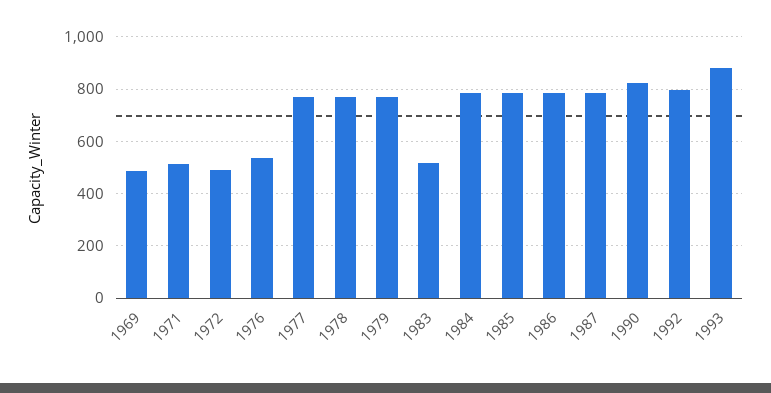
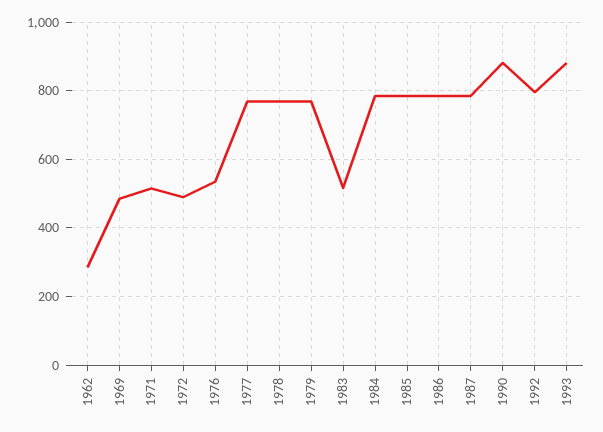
1990: 825 -> 880
1962: none -> 280

